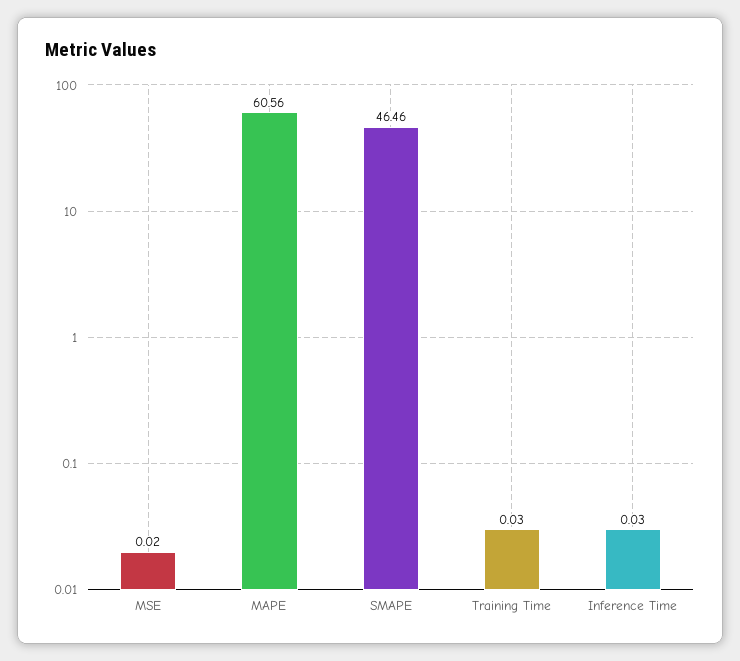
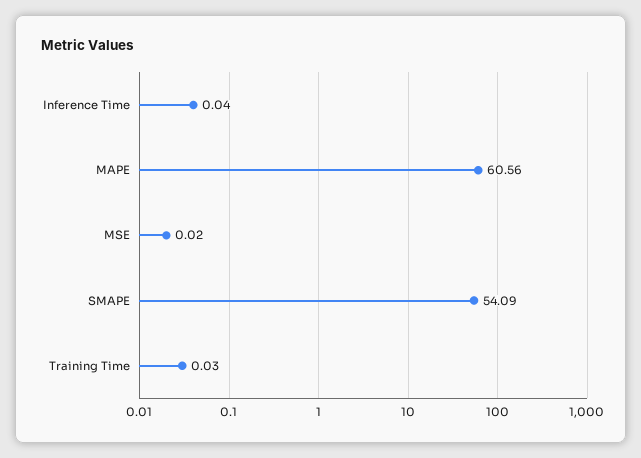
SMAPE: 46.46 -> 54.09
Inference Time: 0.03 -> 0.04

